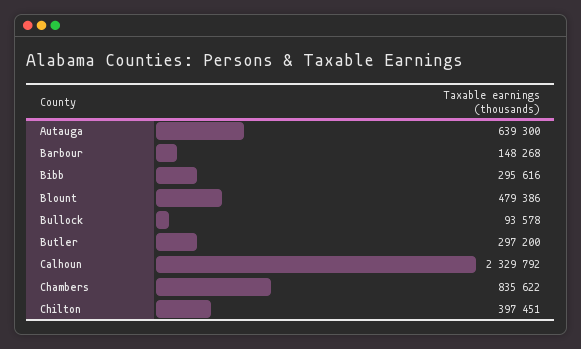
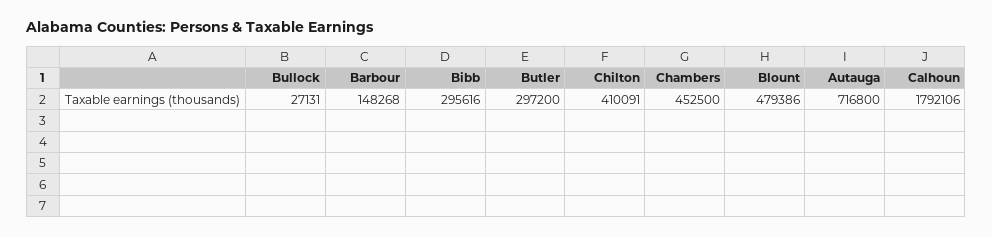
Autauga: 639300 -> 716800
Bullock: 93578 -> 27131
Calhoun: 2329792 -> 1792106
Chambers: 835622 -> 452500
Chilton: 397451 -> 410091

